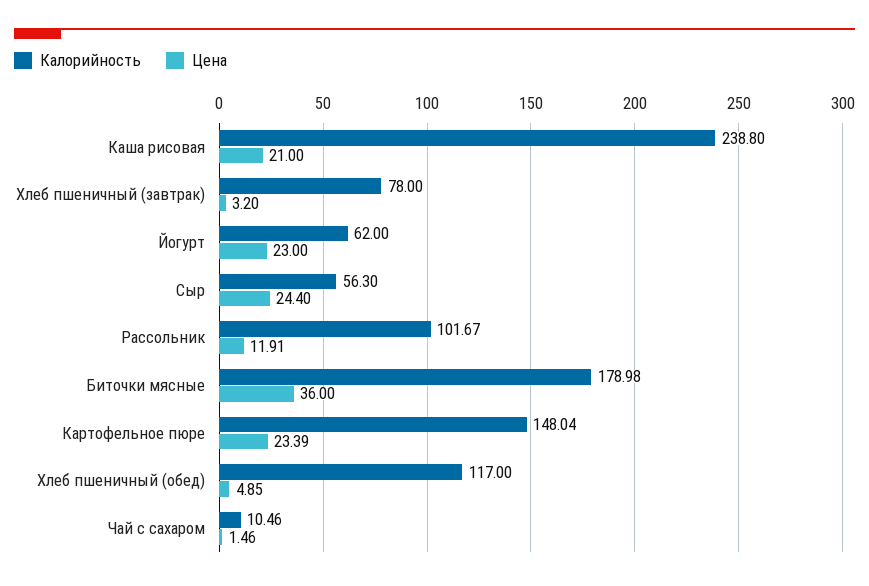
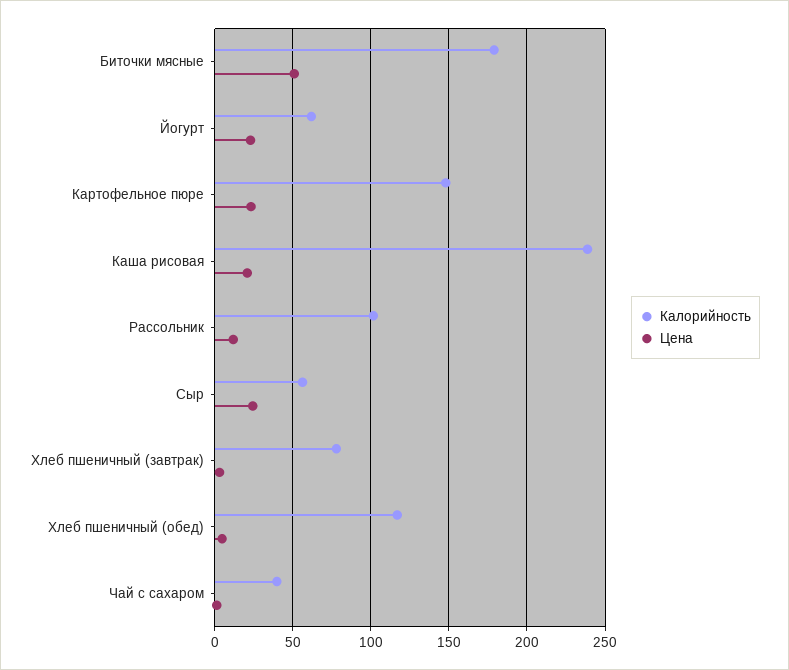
Цена, Биточки мясные: 36 -> 50
Калорийность, Чай с сахаром: 10.46 -> 40

